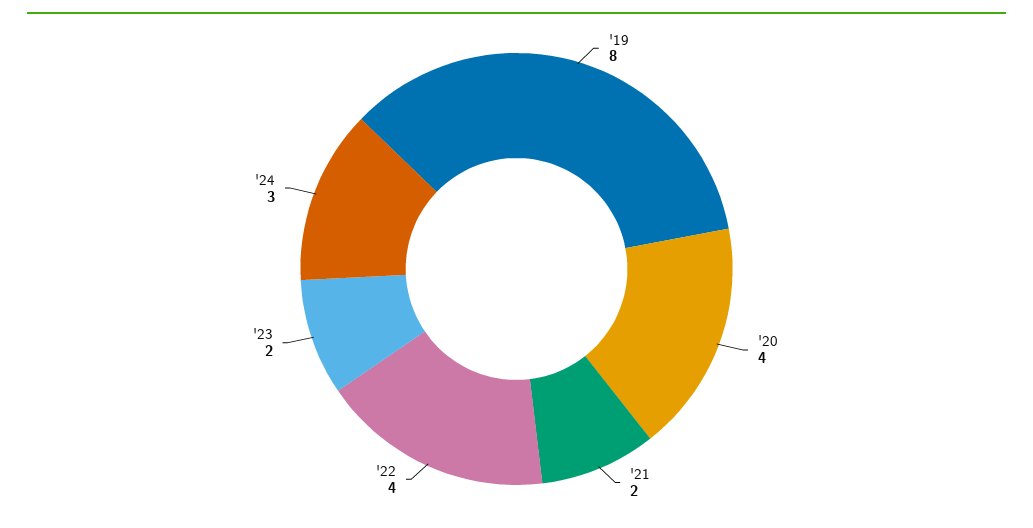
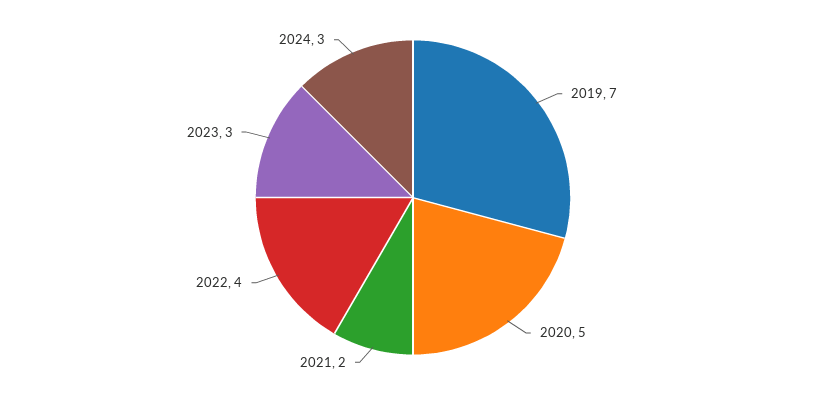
'19: 8 -> 7
'20: 4 -> 5
'23: 2 -> 3

